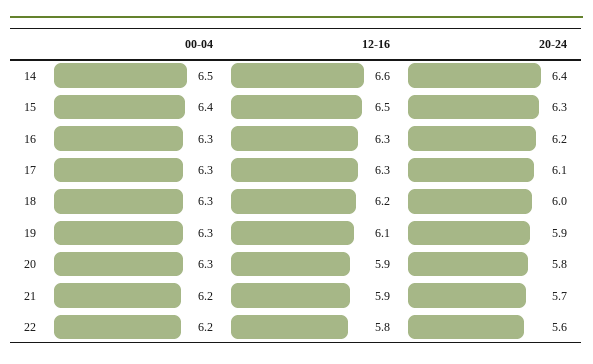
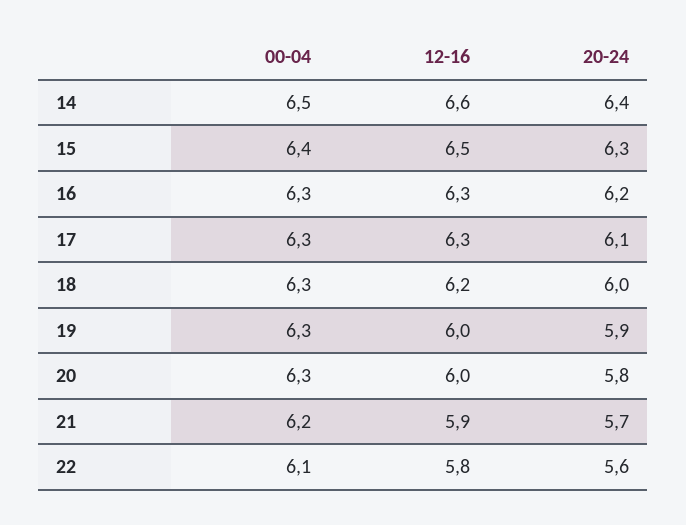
12-16, 19: 6.1 -> 6
12-16, 20: 5.9 -> 6
00-04, 22: 6.2 -> 6.1

